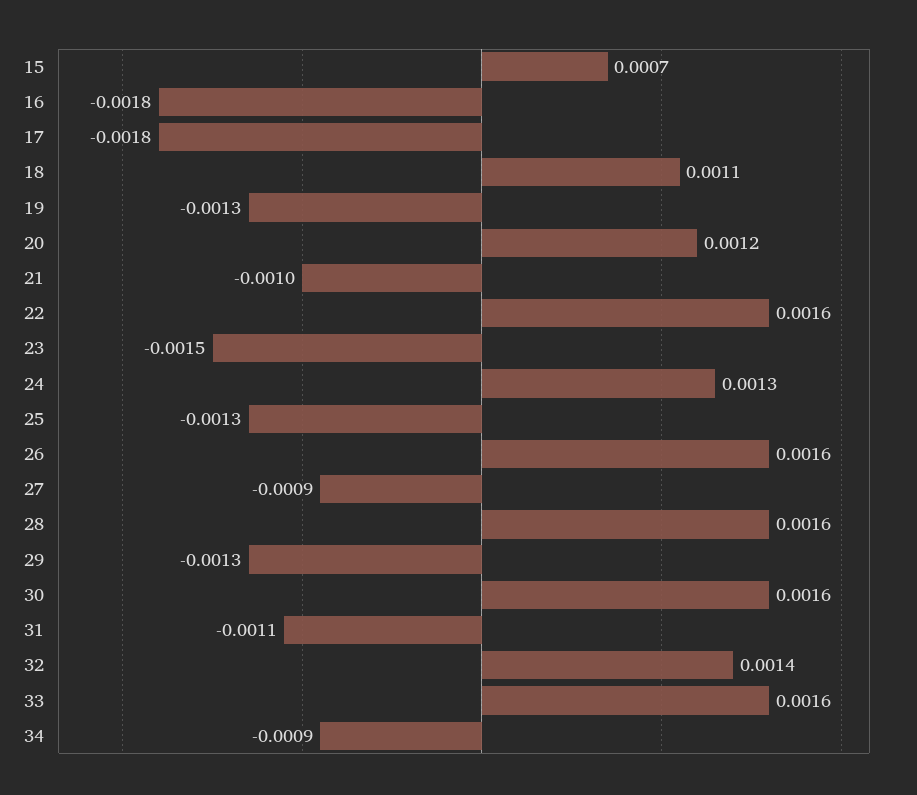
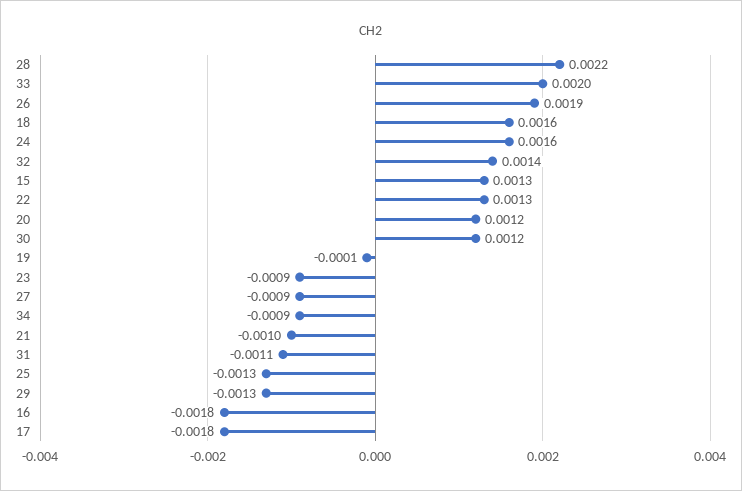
15: 0.0007 -> 0.0013
18: 0.0011 -> 0.0016
19: -0.0013 -> -0.0001
22: 0.0016 -> 0.0013
23: -0.0015 -> -0.0009
24: 0.0013 -> 0.0016
26: 0.0016 -> 0.0019
28: 0.0016 -> 0.0022
30: 0.0016 -> 0.0012
33: 0.0016 -> 0.002

